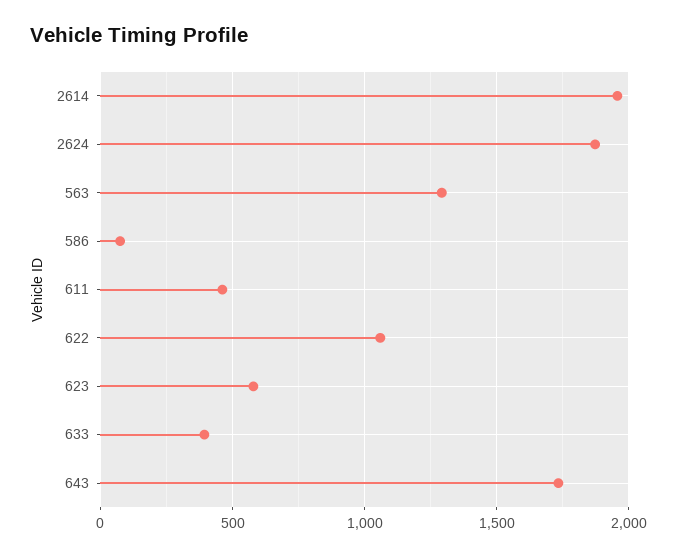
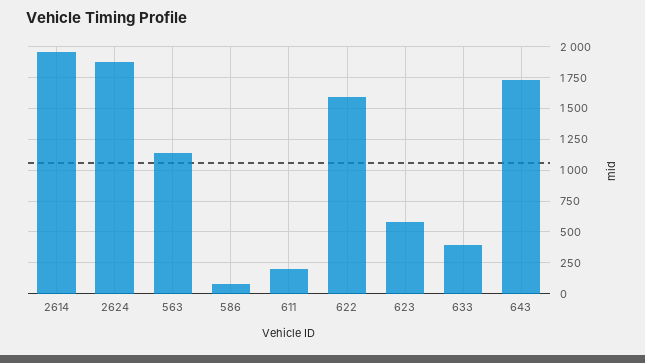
563: 1300 -> 1150
611: 450 -> 200
622: 1050 -> 1600

